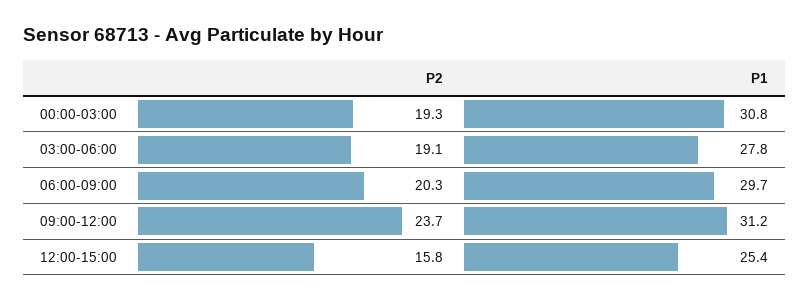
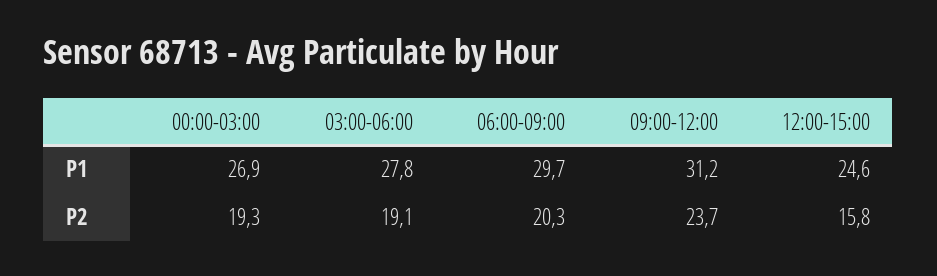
P1, 00:00-03:00: 30.8 -> 26.9
P1, 12:00-15:00: 25.4 -> 24.6

